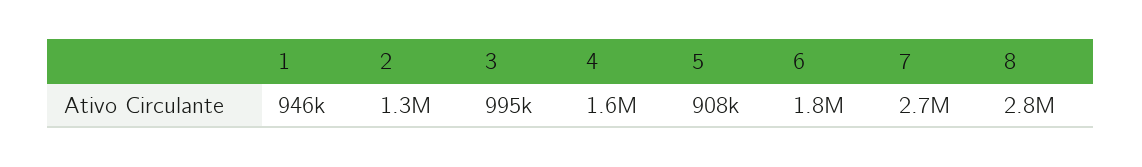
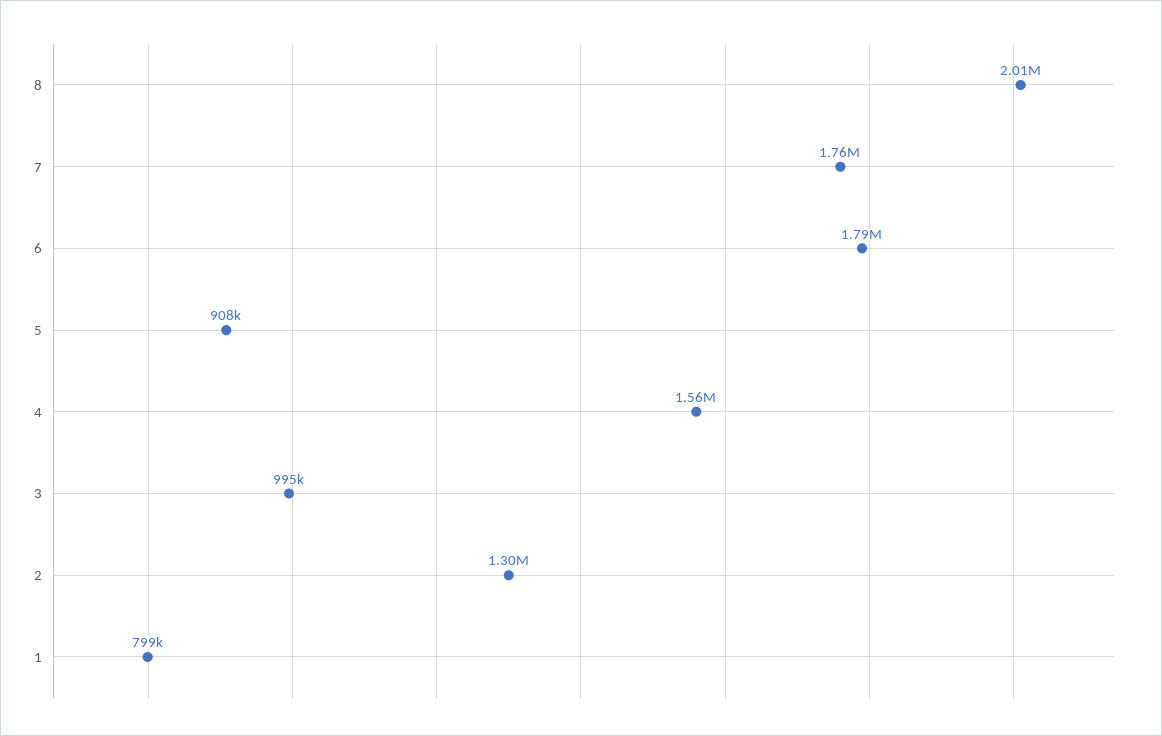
1: 946000 -> 799000
7: 2700000 -> 1760000
8: 2800000 -> 2010000

